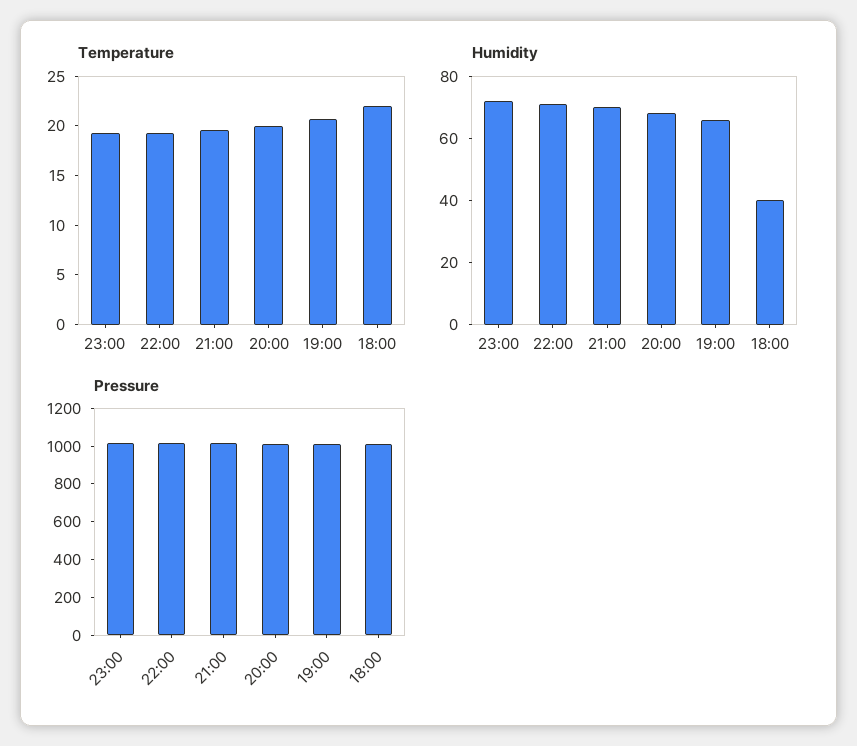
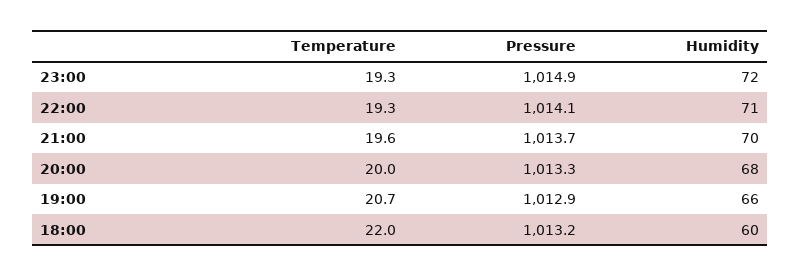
Humidity, 18:00: 40 -> 60

